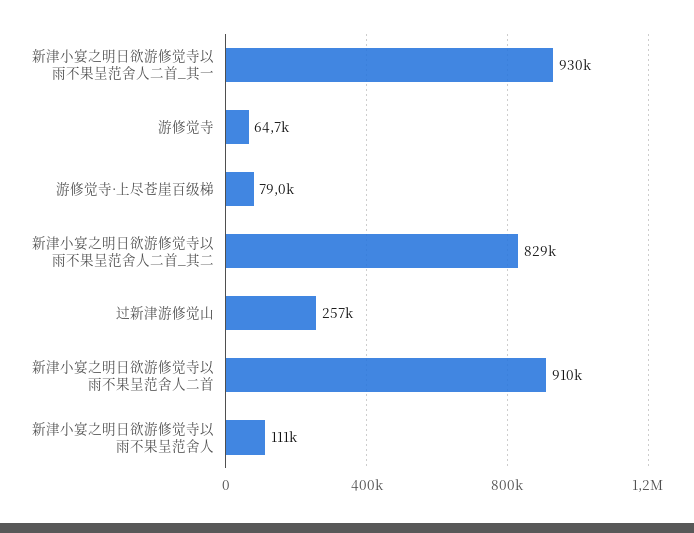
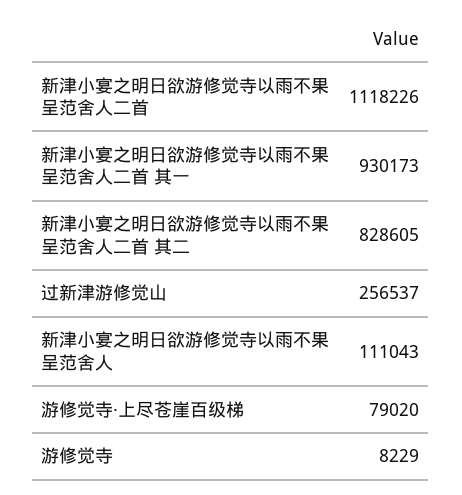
游修觉寺: 64700 -> 8229
新津小宴之明日欲游修觉寺以雨不果呈范舍人二首: 910000 -> 1118226

